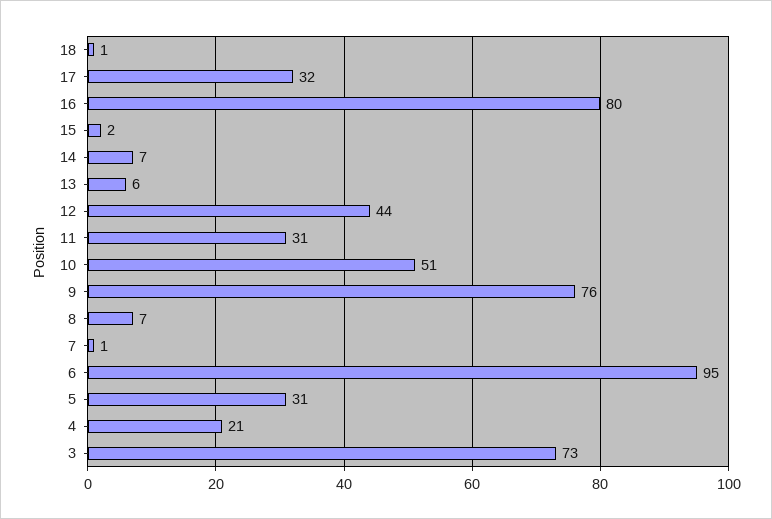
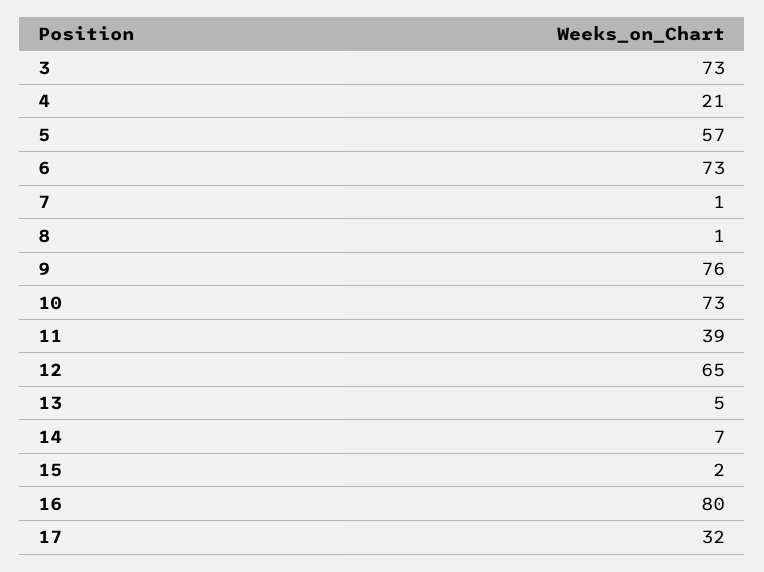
18: 1 -> none
13: 6 -> 5
12: 44 -> 65
11: 31 -> 39
10: 51 -> 73
8: 7 -> 1
6: 95 -> 73
5: 31 -> 57

